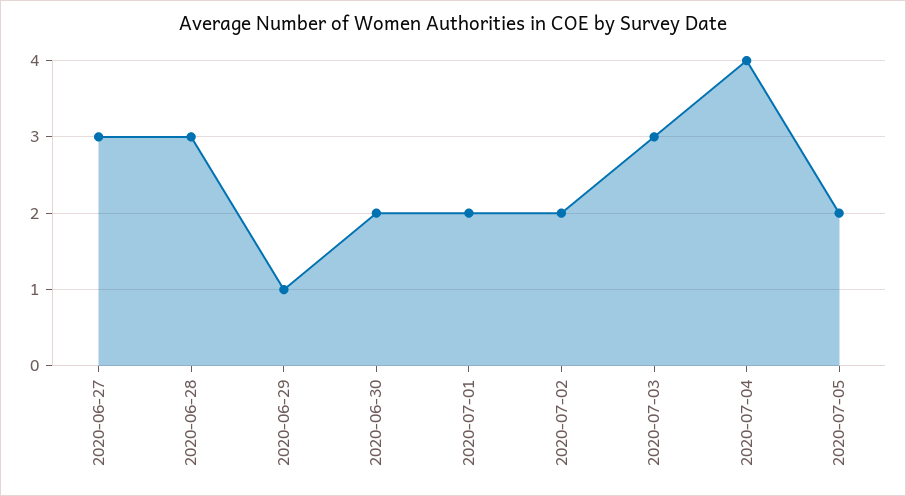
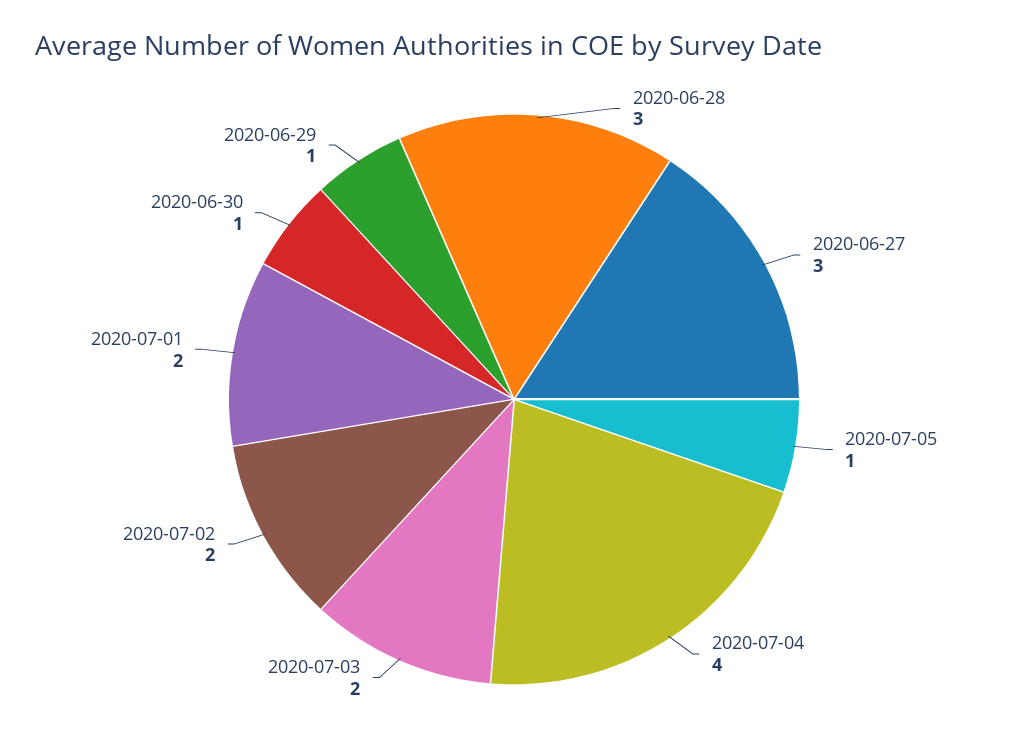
2020-06-30: 2 -> 1
2020-07-03: 3 -> 2
2020-07-05: 2 -> 1

